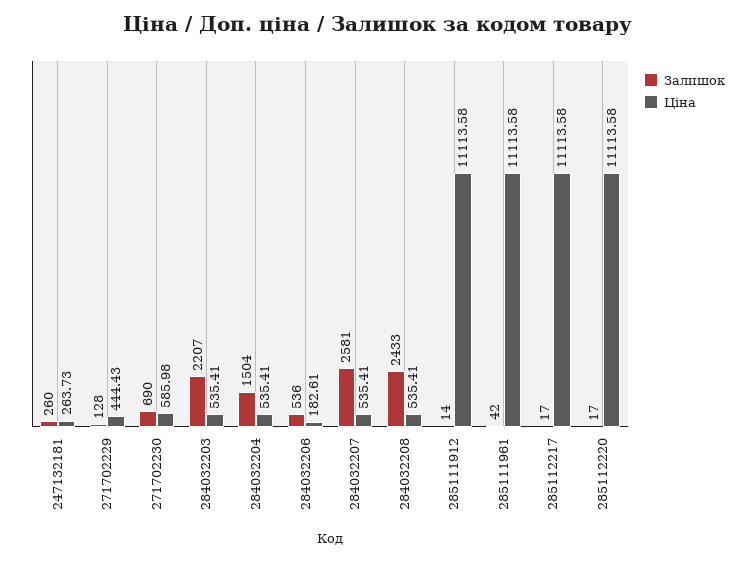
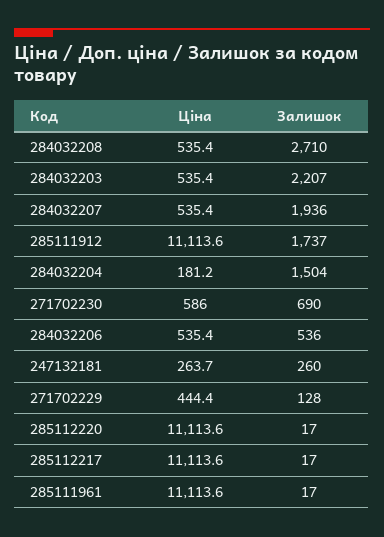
Ціна, 284032204: 535.41 -> 181.2
Ціна, 284032206: 182.61 -> 535.4
Залишок, 284032207: 2581 -> 1936
Залишок, 284032208: 2433 -> 2710
Залишок, 285111912: 14 -> 1737
Залишок, 285111961: 42 -> 17

